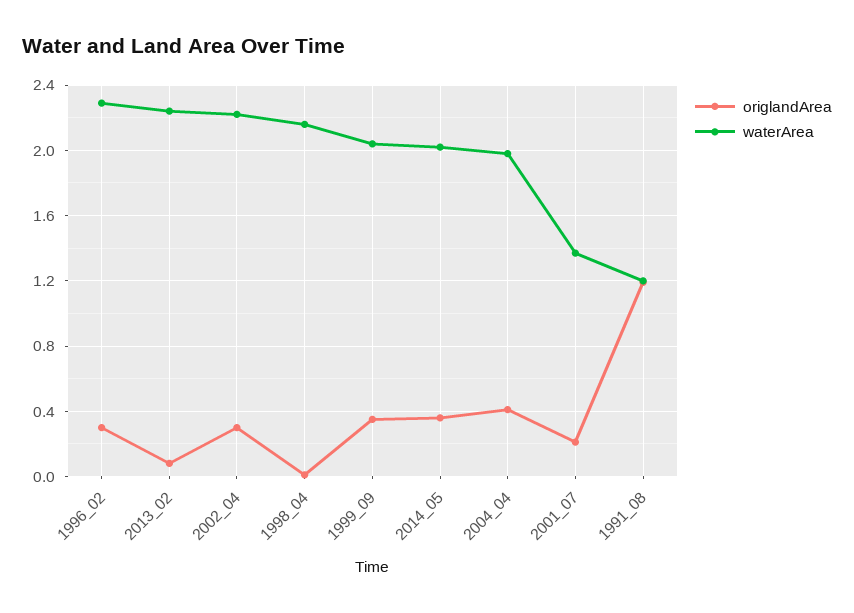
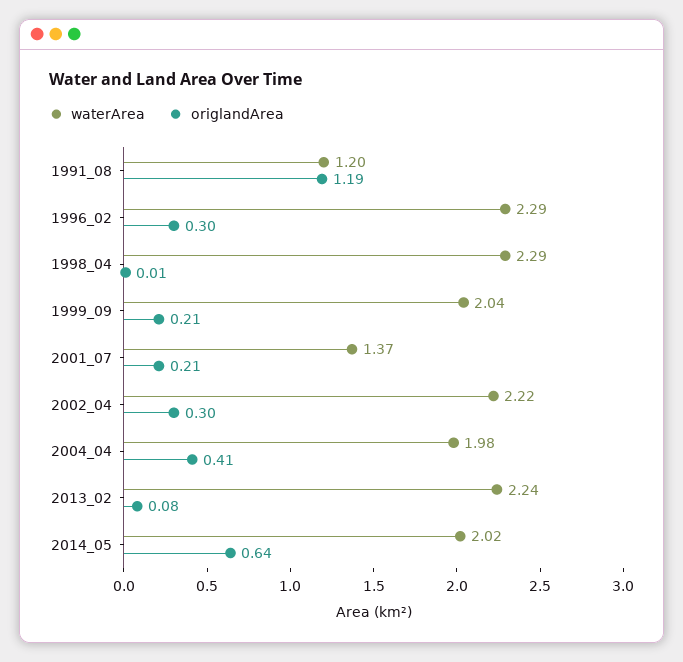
waterArea, 1998_04: 2.15 -> 2.29
origlandArea, 1999_09: 0.35 -> 0.21
origlandArea, 2014_05: 0.35 -> 0.64

